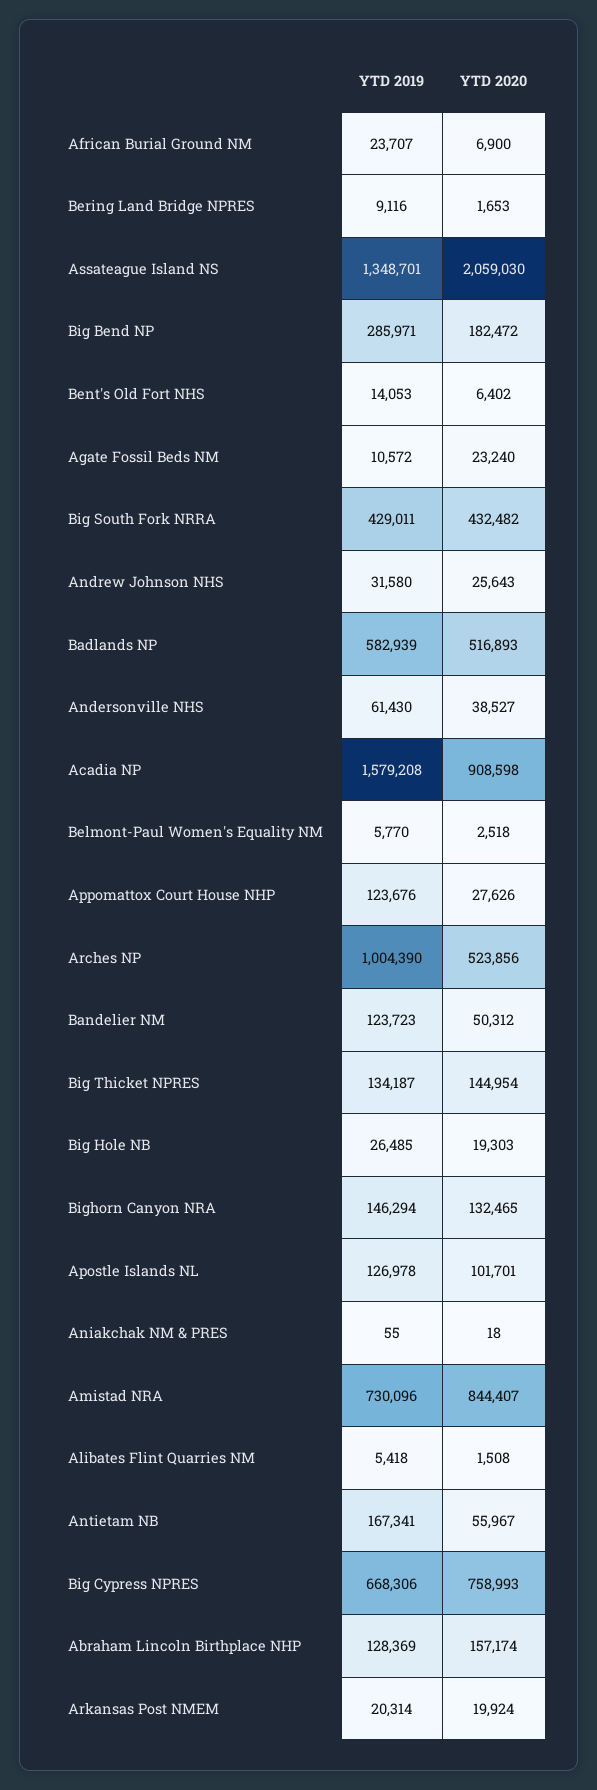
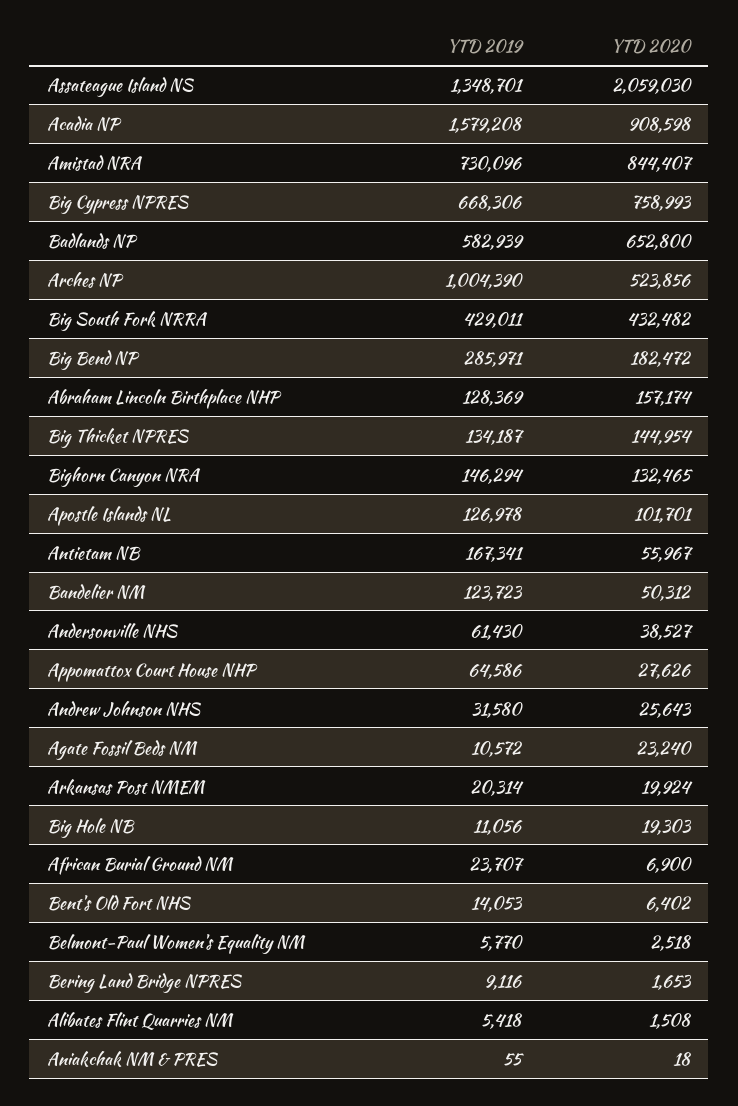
YTD 2020, Badlands NP: 516893 -> 652800
YTD 2019, Appomattox Court House NHP: 123676 -> 64586
YTD 2019, Big Hole NB: 26485 -> 11056

